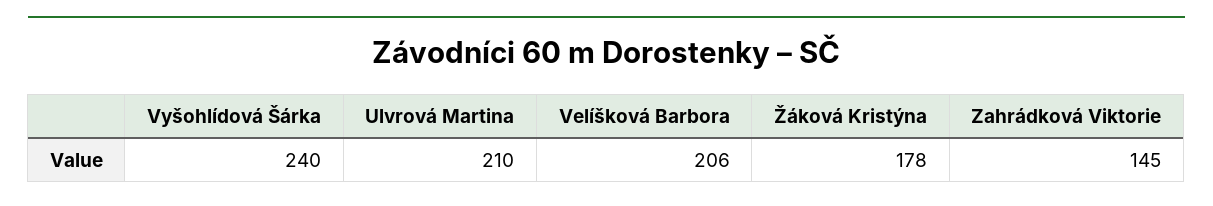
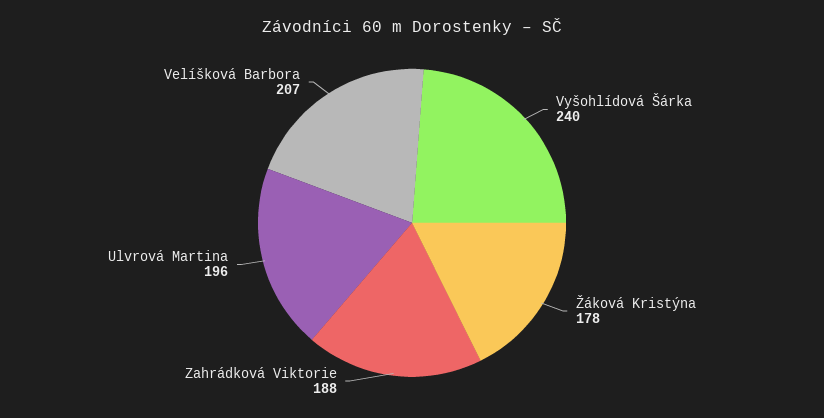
Ulvrová Martina: 210 -> 196
Velíšková Barbora: 206 -> 207
Zahrádková Viktorie: 145 -> 188

